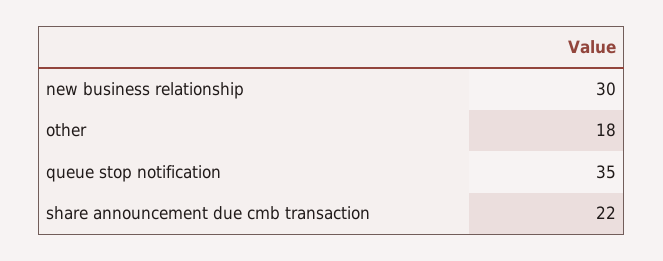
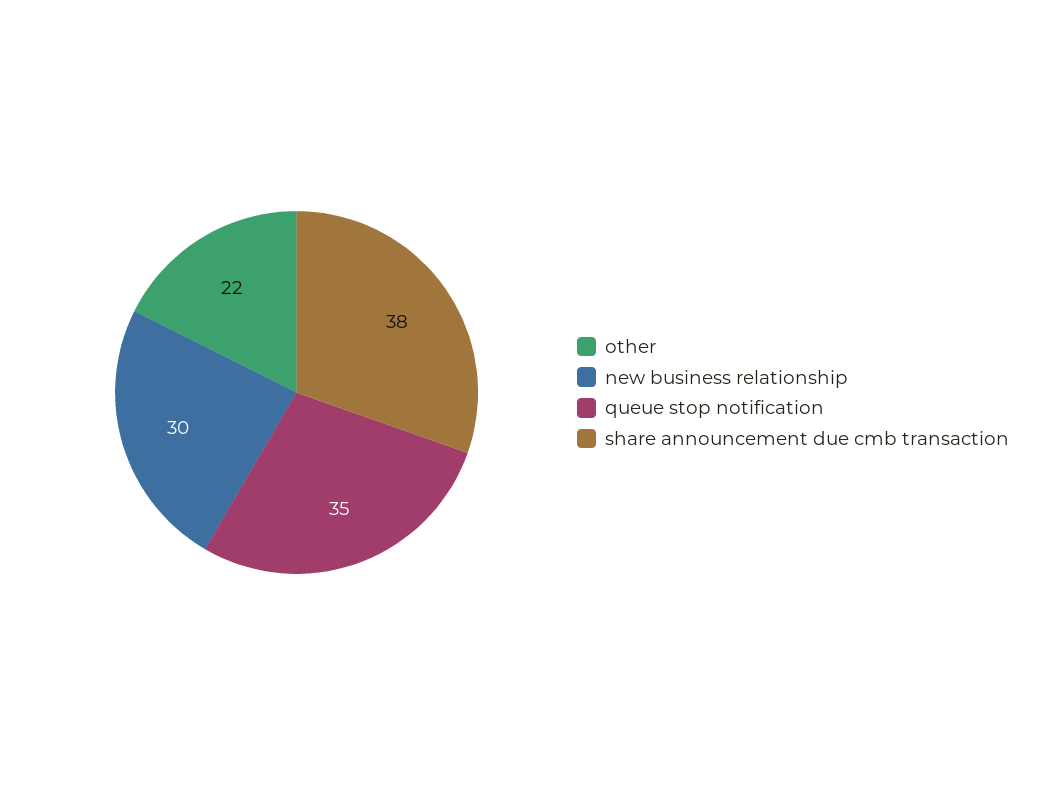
other: 18 -> 22
share announcement due cmb transaction: 22 -> 38

